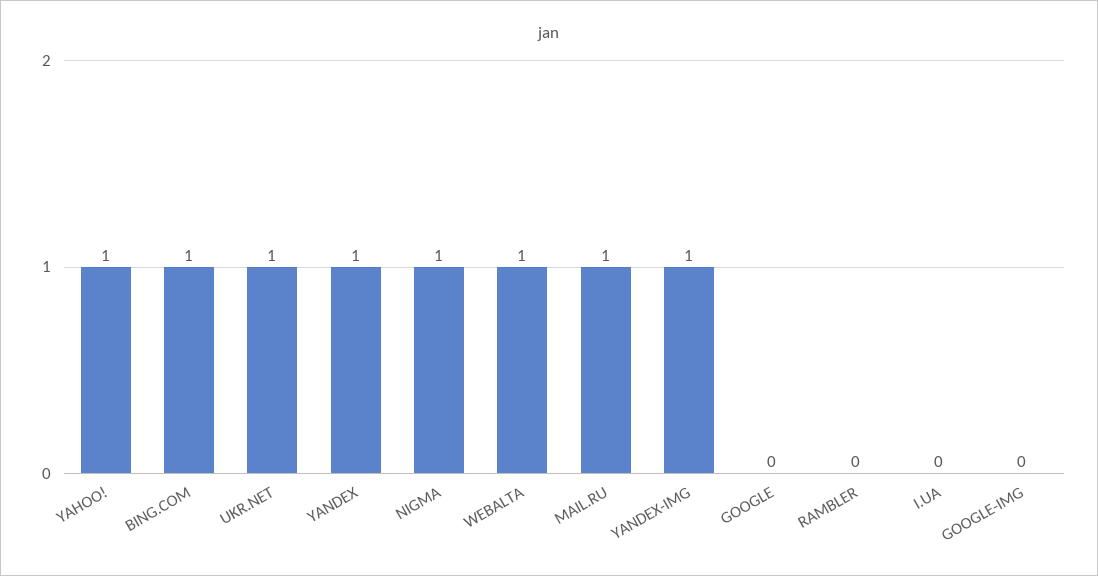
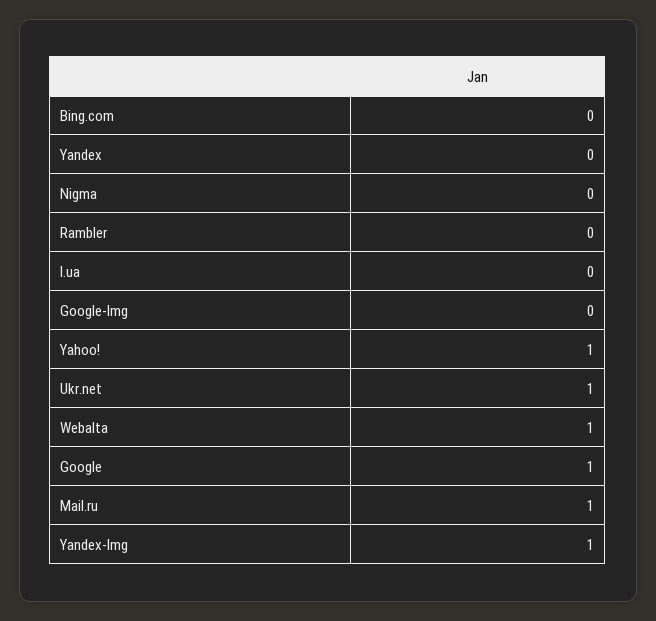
BING.COM: 1 -> 0
YANDEX: 1 -> 0
NIGMA: 1 -> 0
GOOGLE: 0 -> 1

